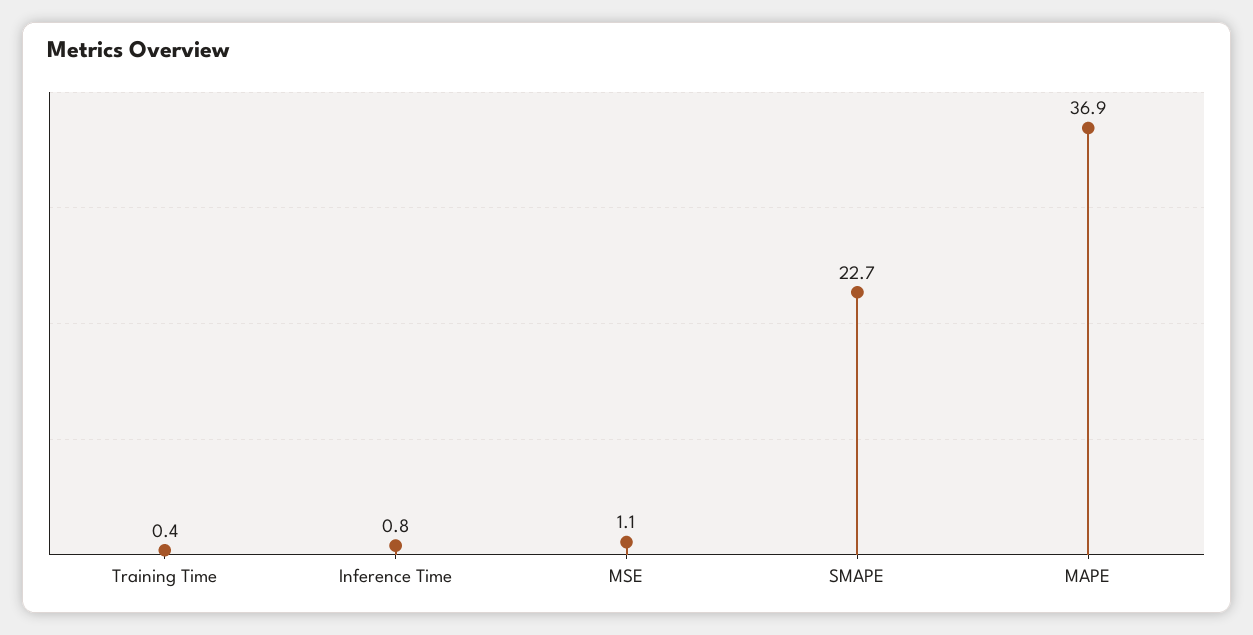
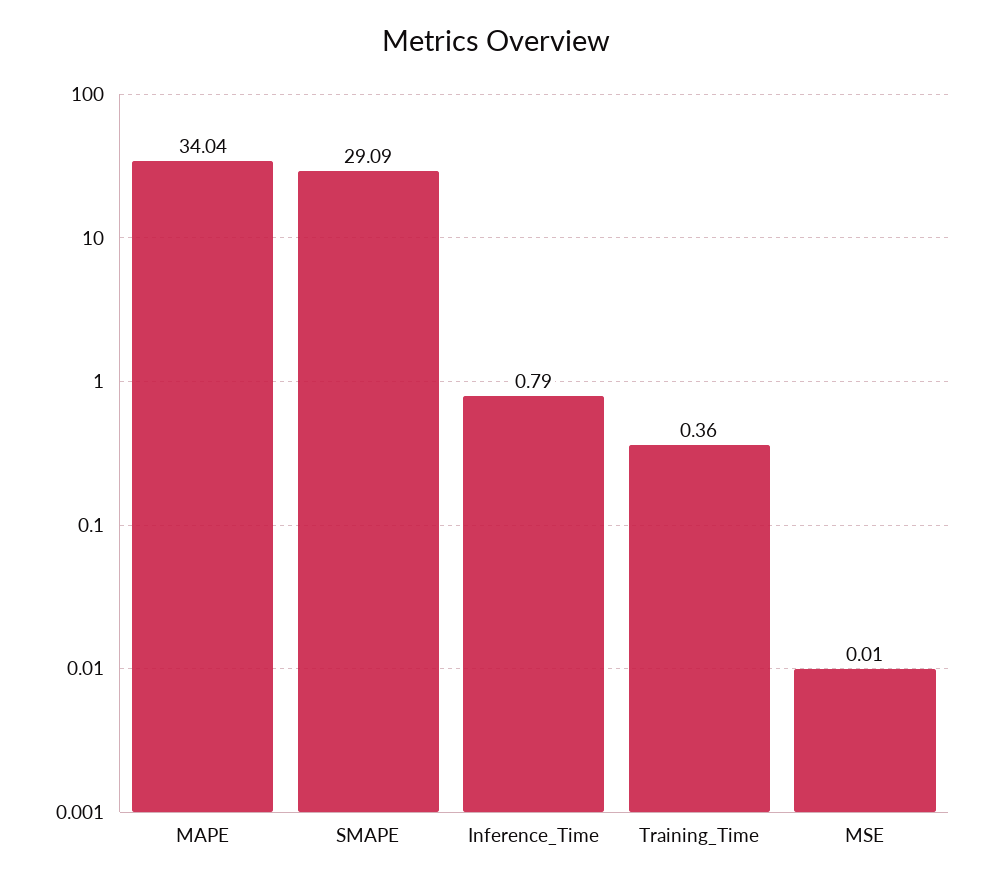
MSE: 1.1 -> 0.01
SMAPE: 22.7 -> 29.09
MAPE: 36.9 -> 34.04

